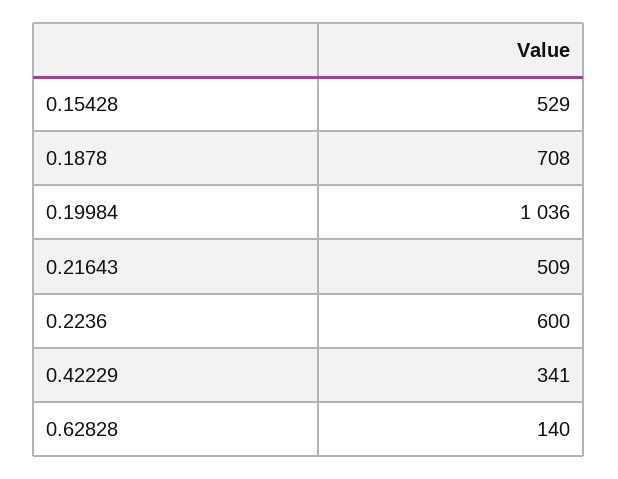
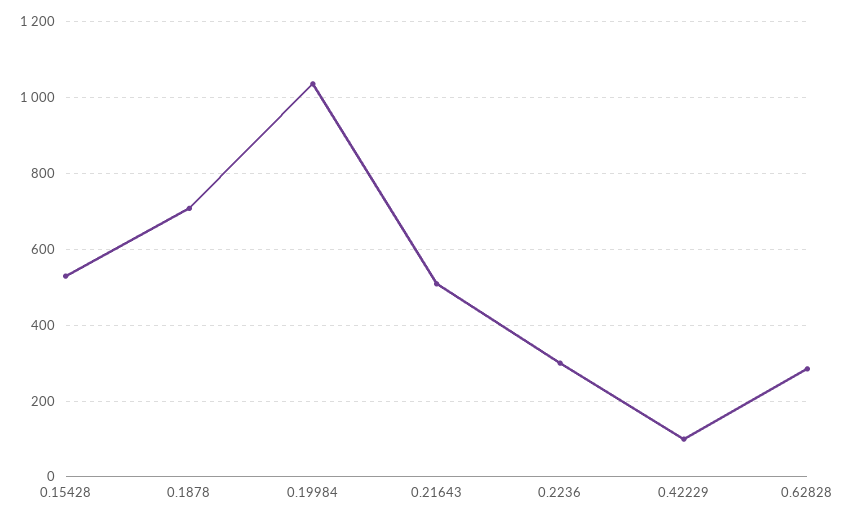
0.2236: 600 -> 300
0.42229: 341 -> 100
0.62828: 140 -> 280

